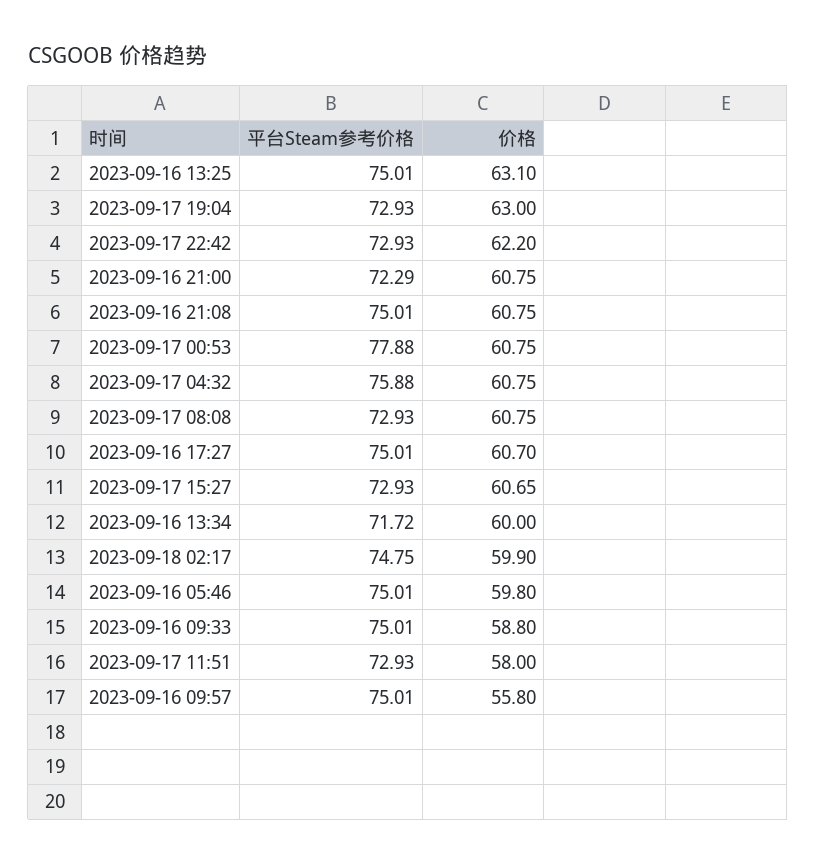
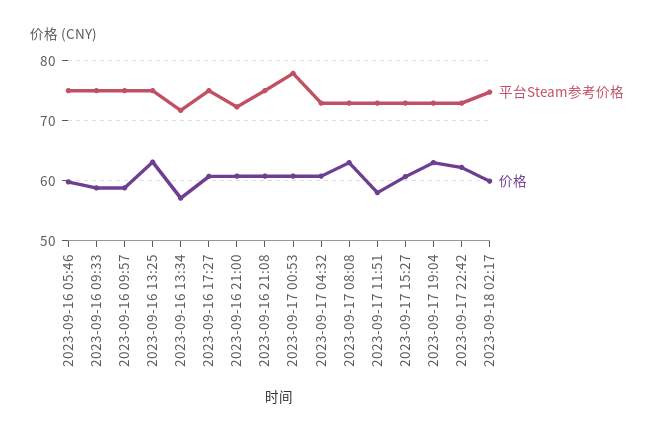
平台Steam参考价格, 2023-09-17 04:32: 75.88 -> 73
价格, 2023-09-17 08:08: 60.75 -> 63
价格, 2023-09-16 13:34: 60 -> 57
价格, 2023-09-16 09:57: 55.8 -> 59

